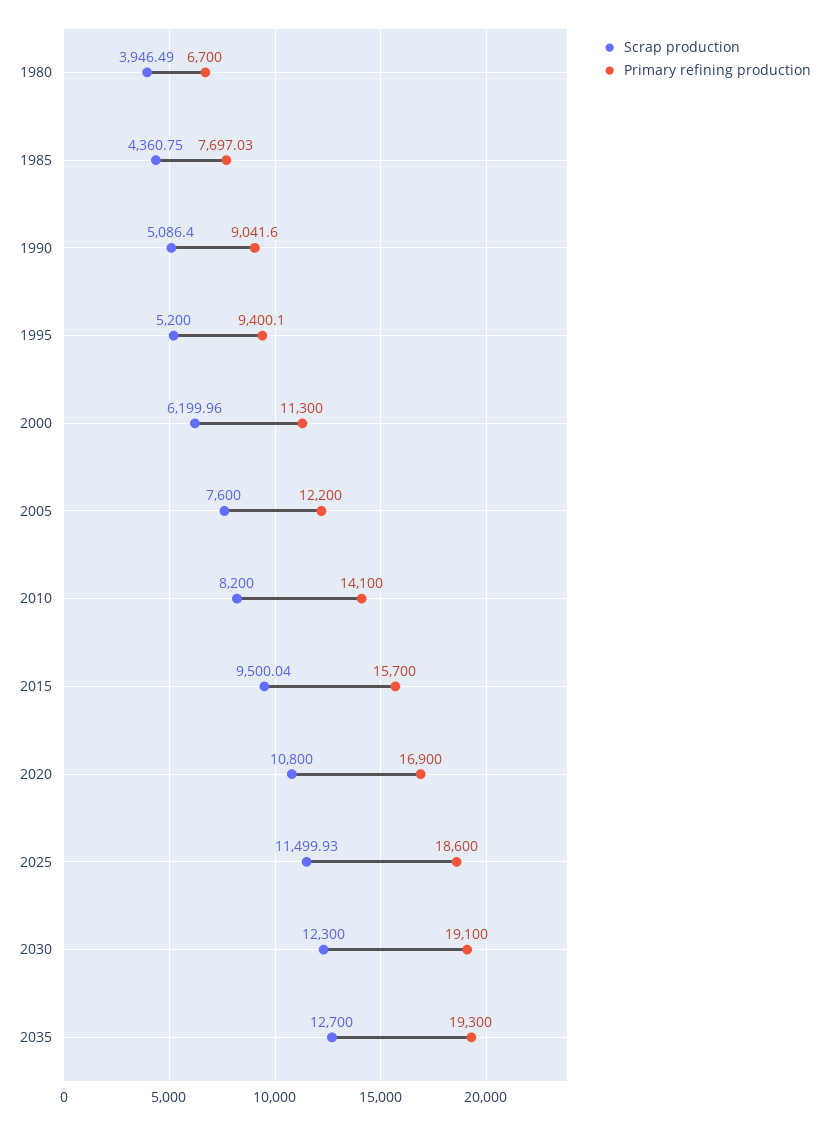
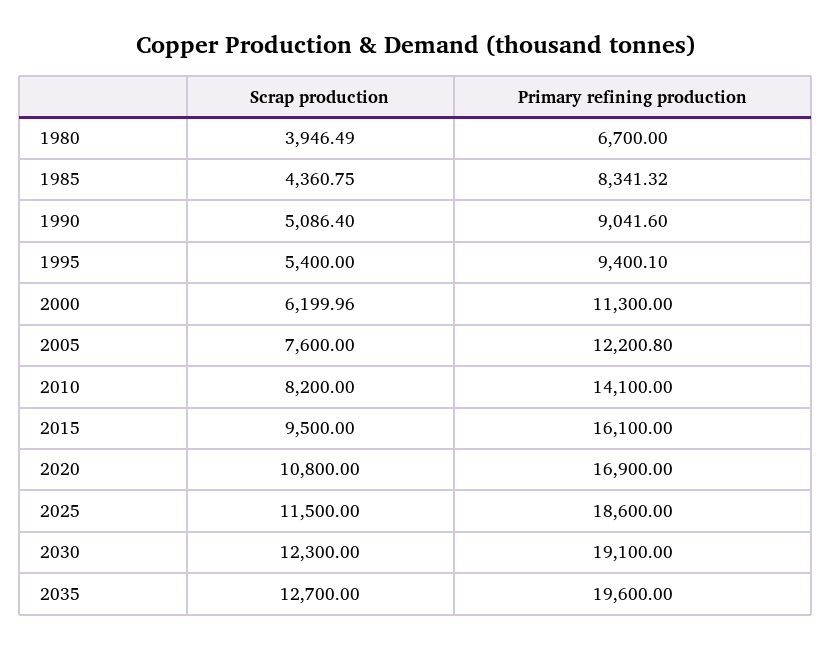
Primary refining production, 1985: 7697.03 -> 8341.32
Scrap production, 1995: 5200 -> 5400
Primary refining production, 2005: 12200 -> 12200.8
Scrap production, 2015: 9500.04 -> 9500
Primary refining production, 2015: 15700 -> 16100
Scrap production, 2025: 11499.93 -> 11500
Primary refining production, 2035: 19300 -> 19600

